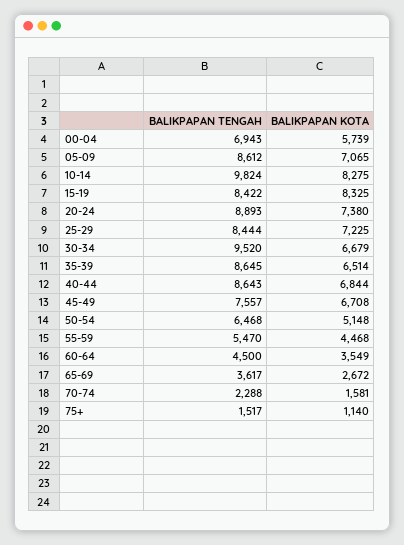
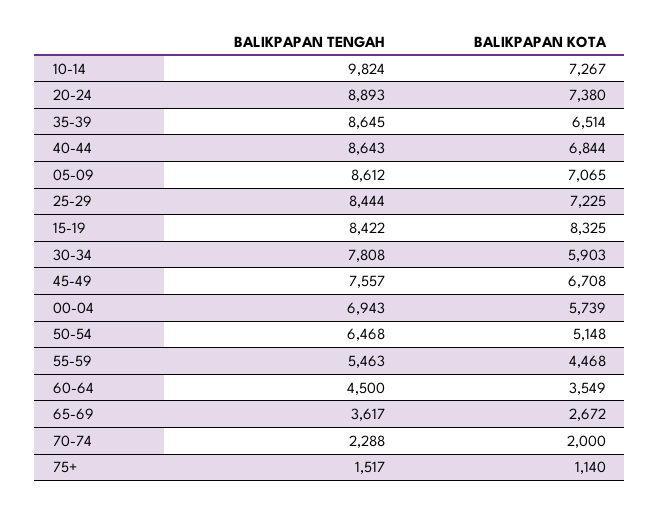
BALIKPAPAN KOTA, 10-14: 8275 -> 7267
BALIKPAPAN TENGAH, 30-34: 9520 -> 7808
BALIKPAPAN KOTA, 30-34: 6679 -> 5903
BALIKPAPAN TENGAH, 55-59: 5470 -> 5463
BALIKPAPAN KOTA, 70-74: 1581 -> 2000

